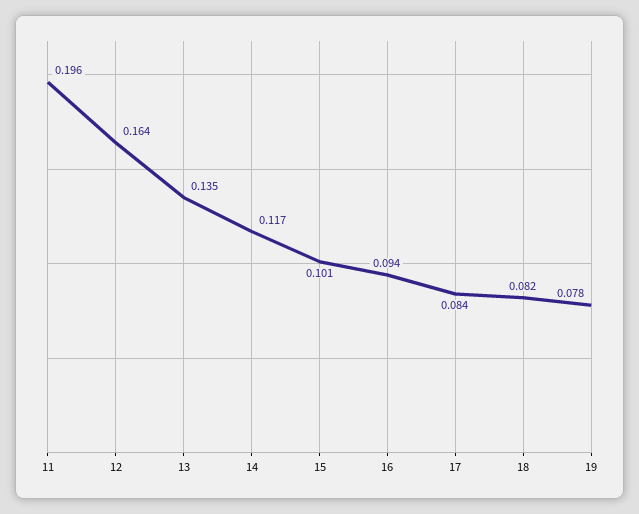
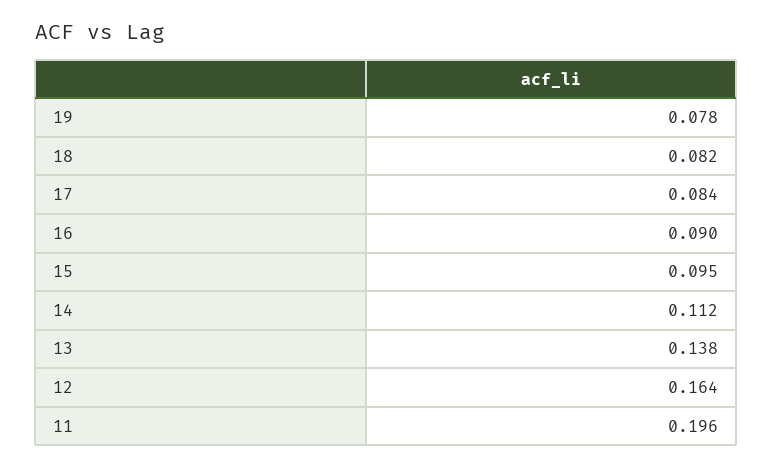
13: 0.135 -> 0.138
14: 0.117 -> 0.112
15: 0.101 -> 0.095
16: 0.094 -> 0.09

